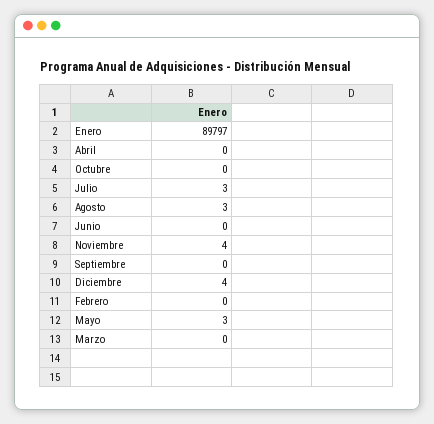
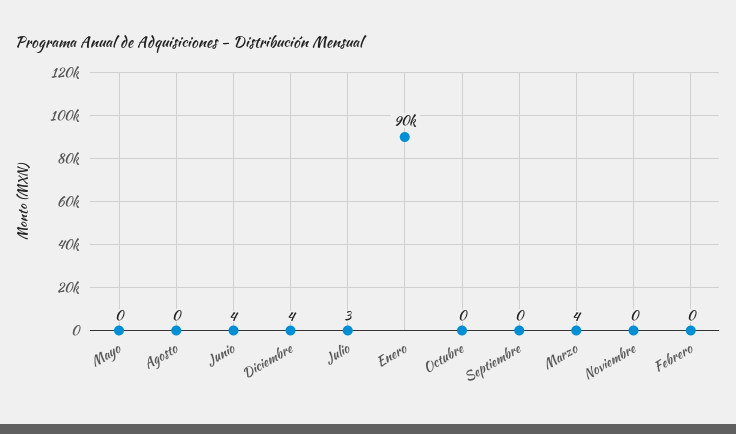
Abril: 0 -> none
Agosto: 3 -> 0
Junio: 0 -> 4
Noviembre: 4 -> 0
Mayo: 3 -> 0
Marzo: 0 -> 4

